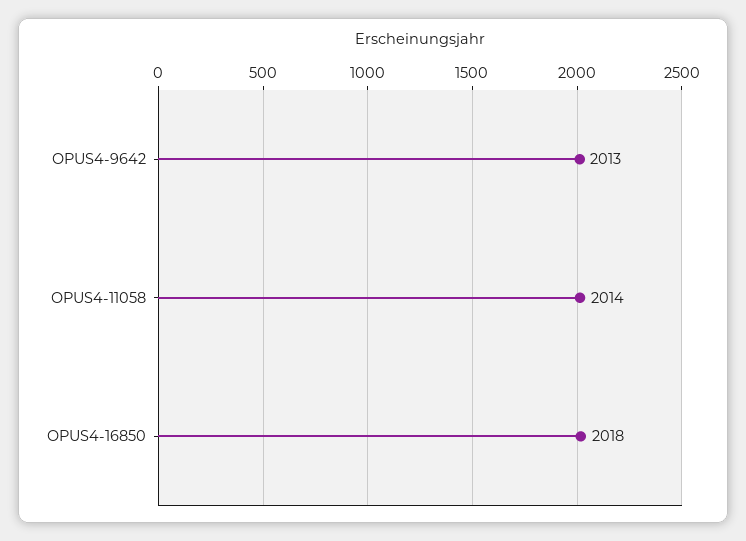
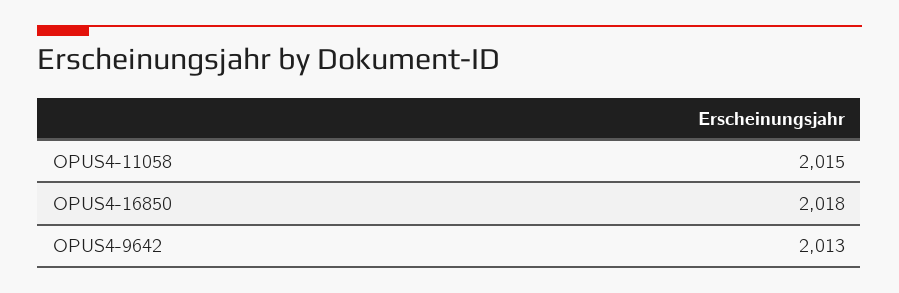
OPUS4-11058: 2014 -> 2015

